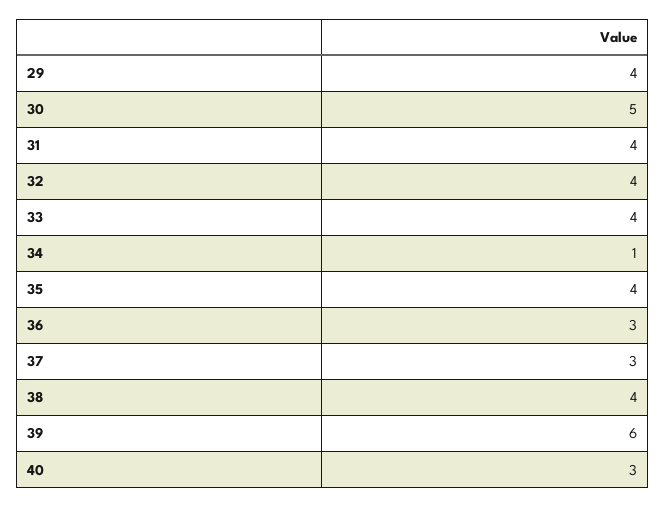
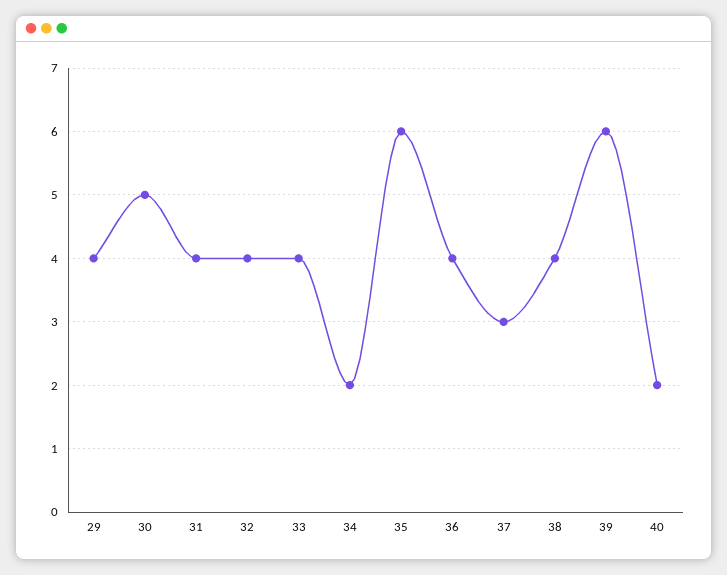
34: 1 -> 2
35: 4 -> 6
36: 3 -> 4
40: 3 -> 2

